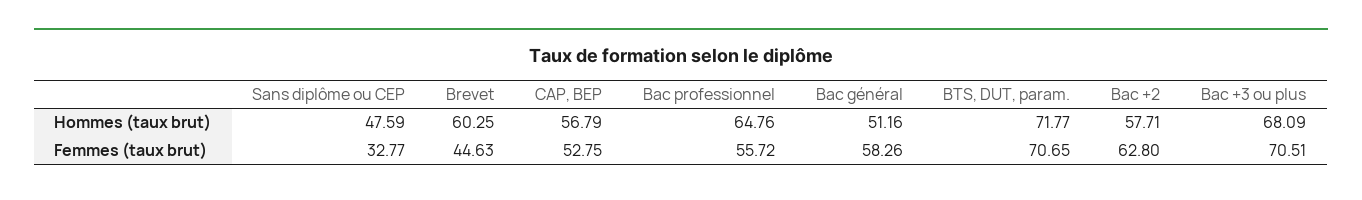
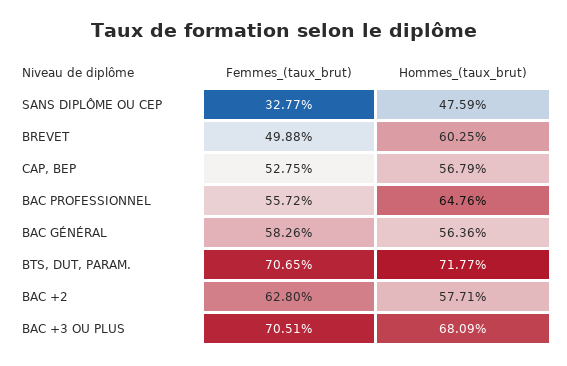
Bac général, Hommes (taux brut): 51.16 -> 56.36
Brevet, Femmes (taux brut): 44.63 -> 49.88

